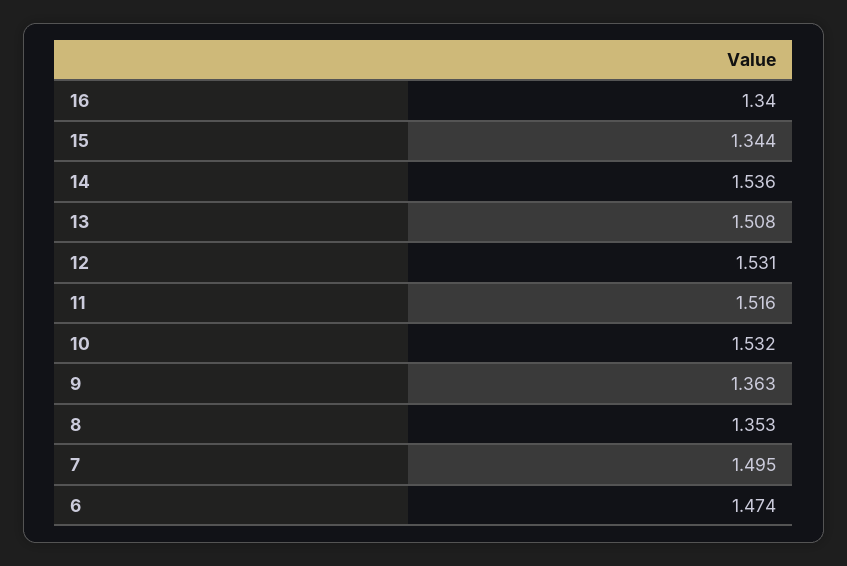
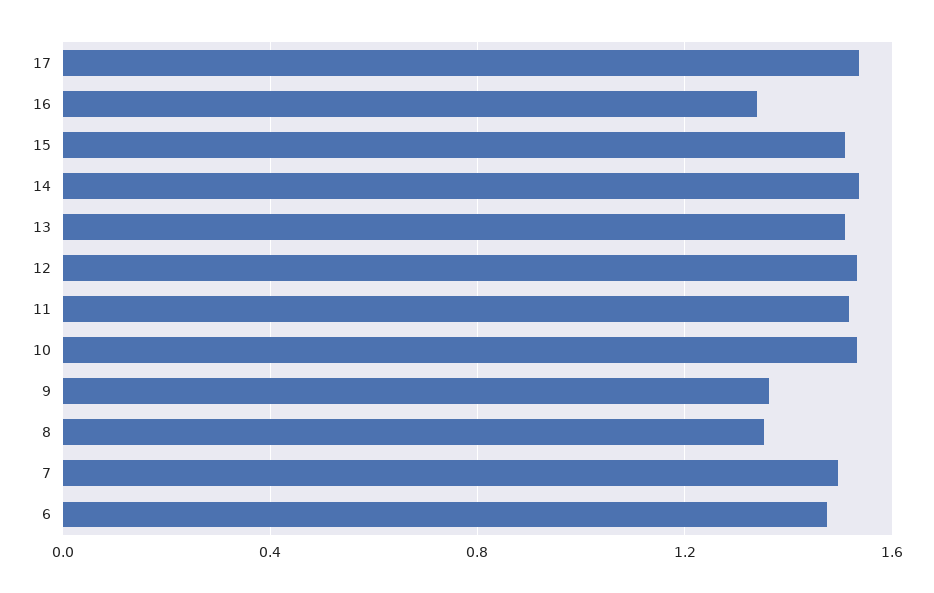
15: 1.344 -> 1.5
17: none -> 1.55

